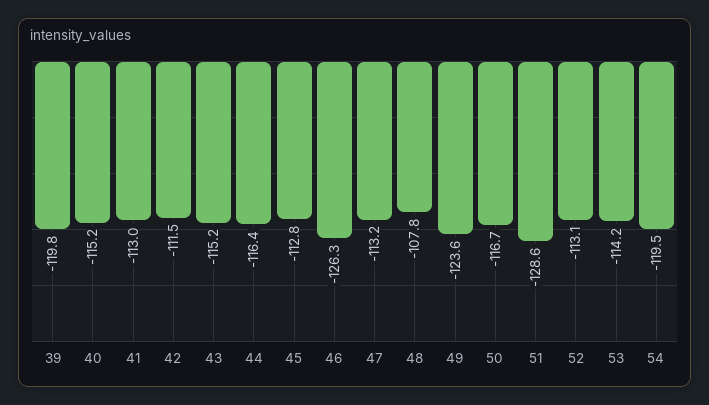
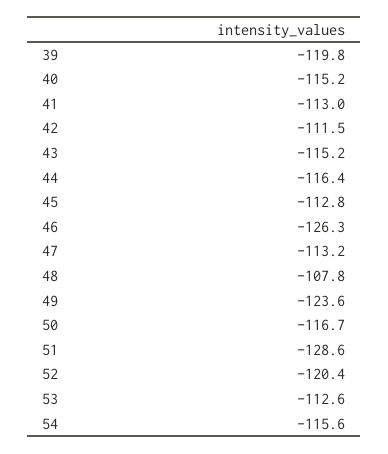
52: -113.1 -> -120.4
53: -114.2 -> -112.6
54: -119.5 -> -115.6

